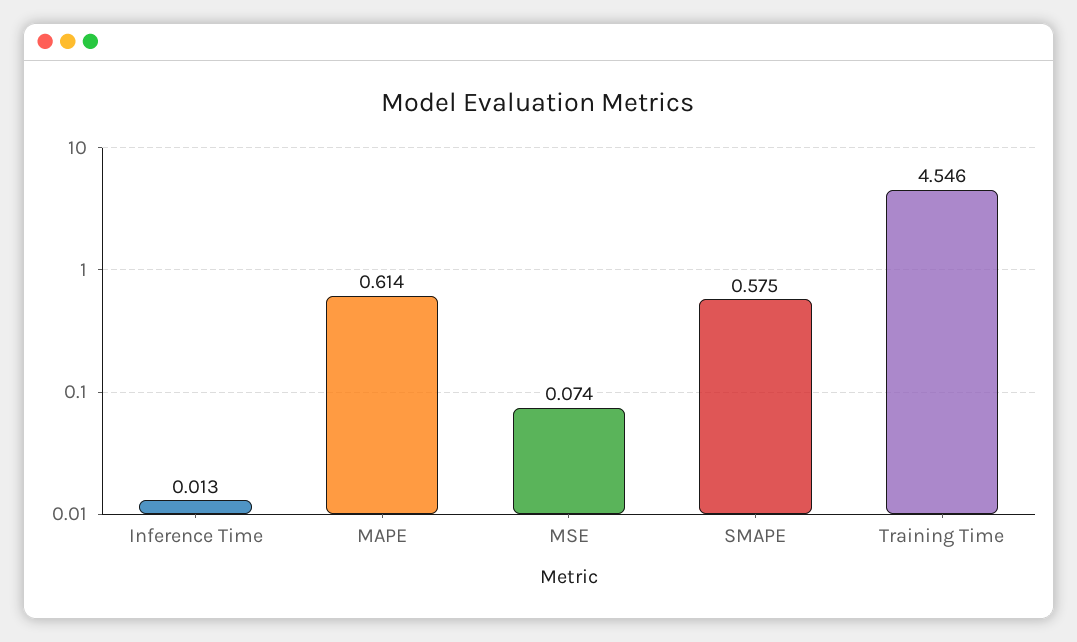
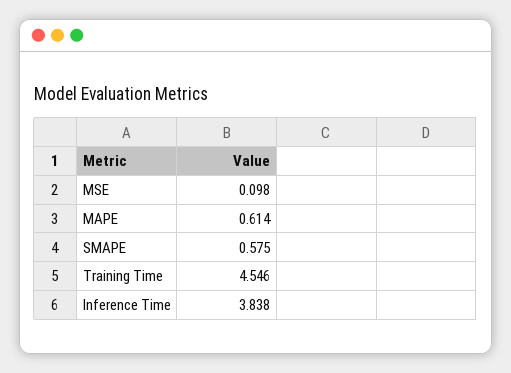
Inference Time: 0.013 -> 3.838
MSE: 0.074 -> 0.098

